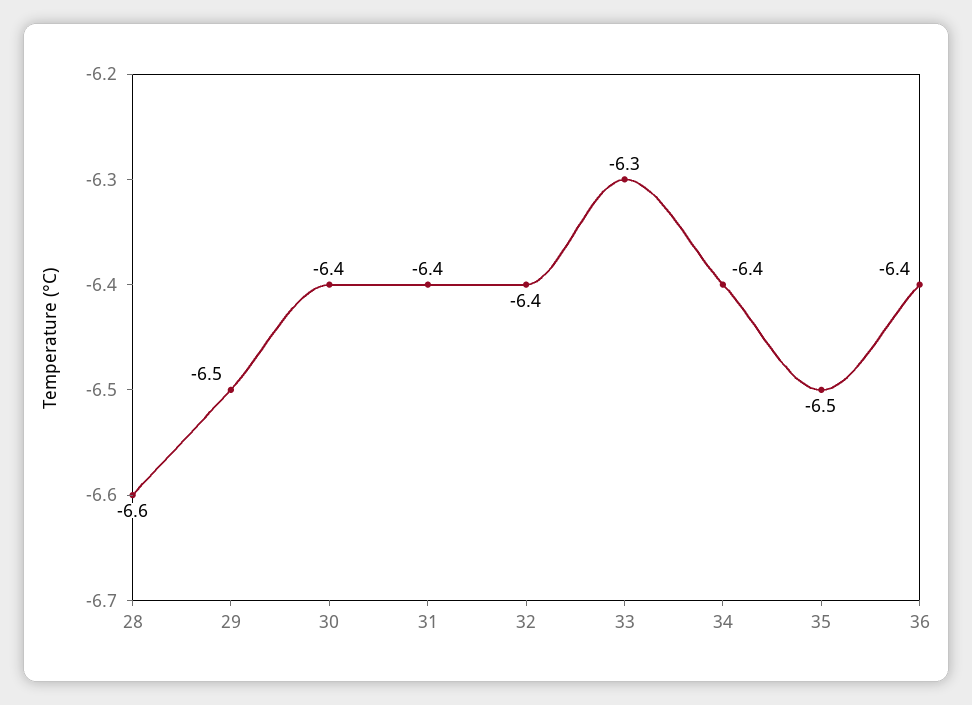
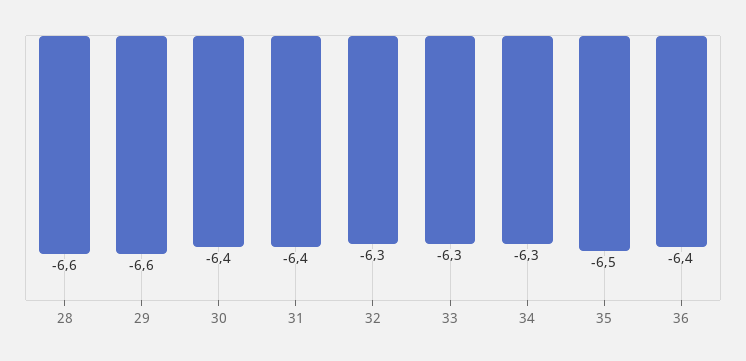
29: -6.5 -> -6.6
32: -6.4 -> -6.3
34: -6.4 -> -6.3

